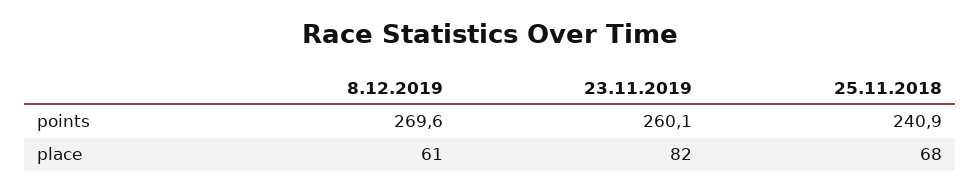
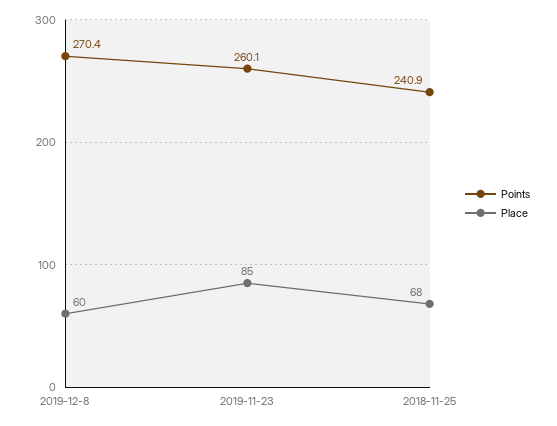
points, 8.12.2019: 269.6 -> 270.4
place, 8.12.2019: 61 -> 60
place, 23.11.2019: 82 -> 85

